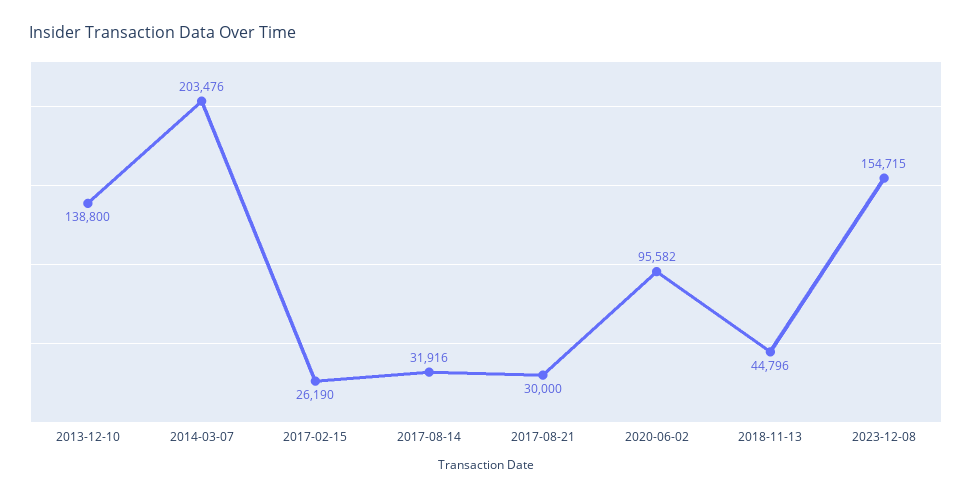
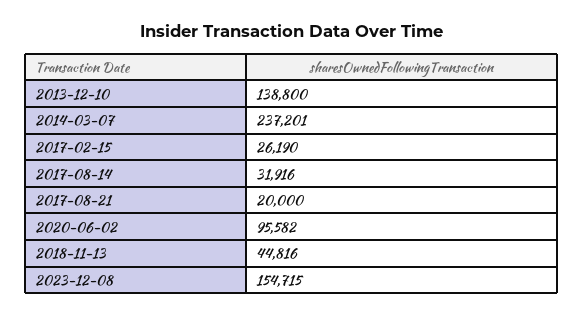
2014-03-07: 203476 -> 237201
2017-08-21: 30000 -> 20000
2018-11-13: 44796 -> 44816

